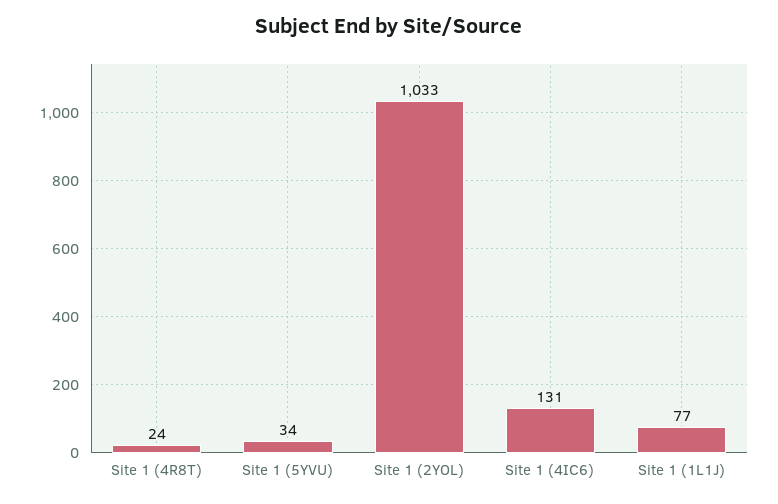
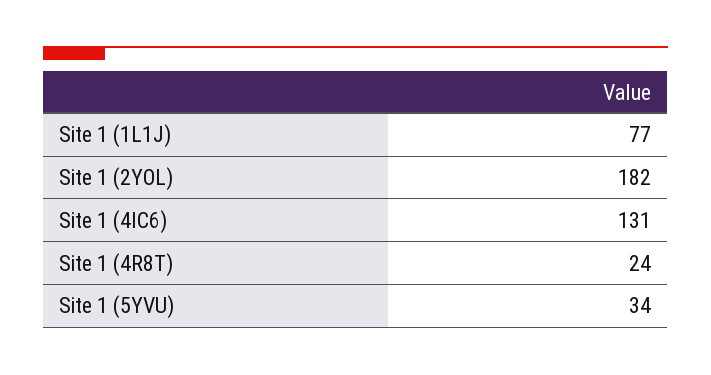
Site 1 (2YOL): 1033 -> 182

